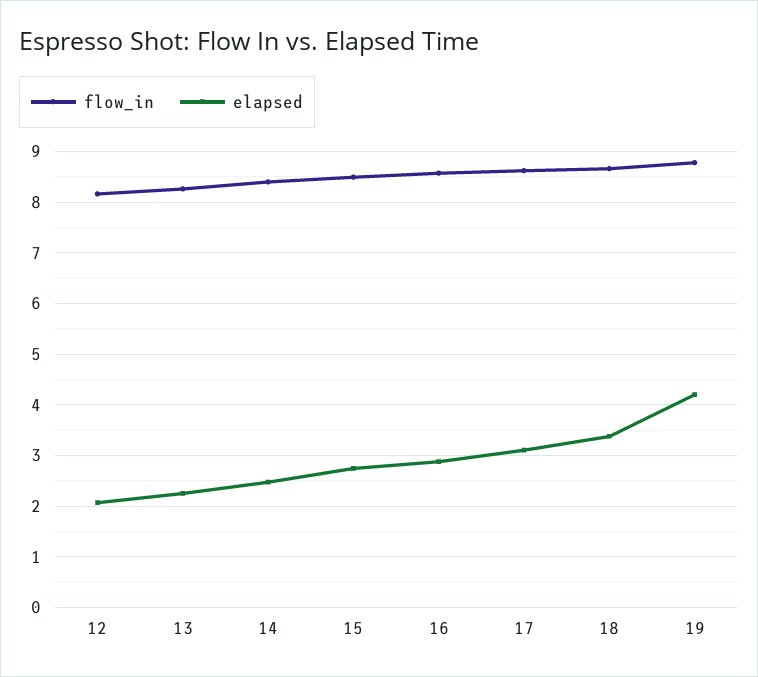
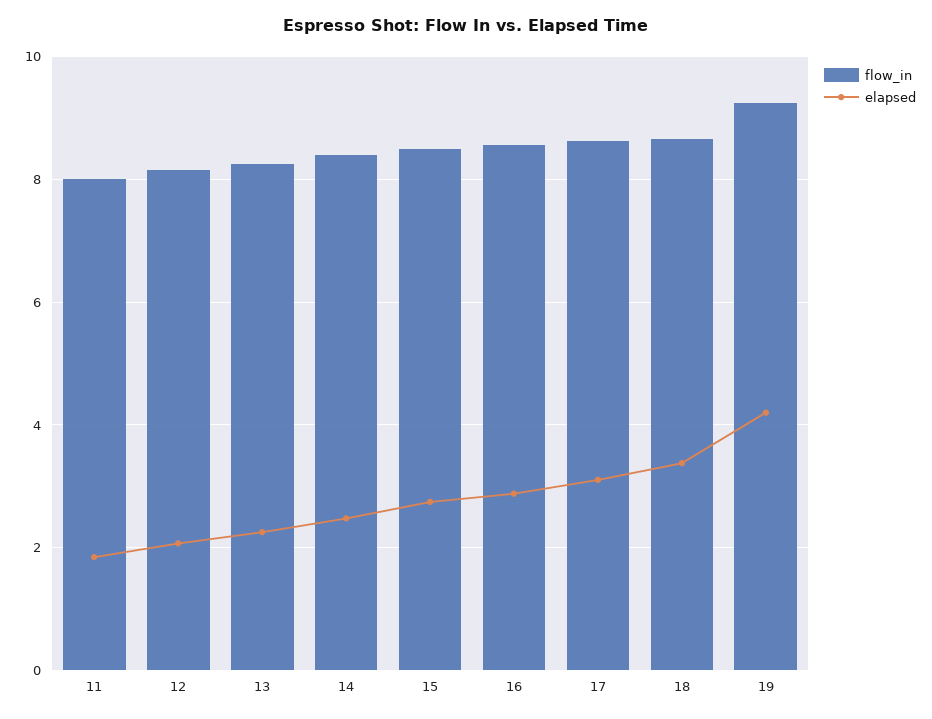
flow_in, 19: 8.8 -> 9.2
flow_in, 11: none -> 8
elapsed, 11: none -> 1.8

